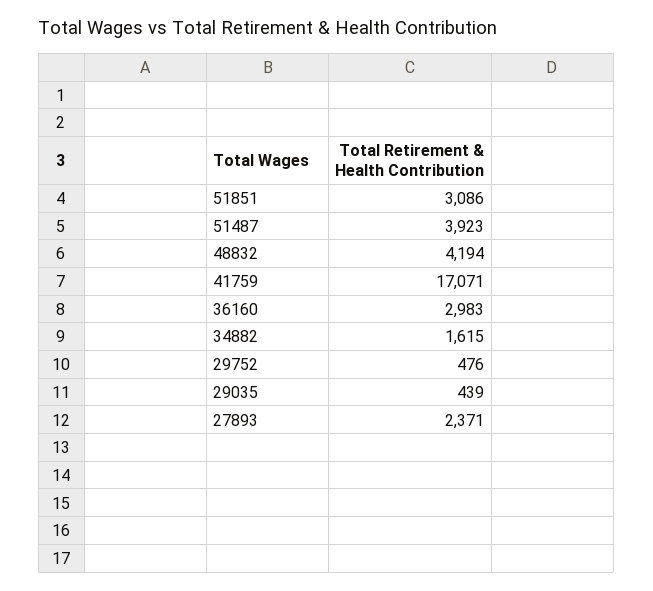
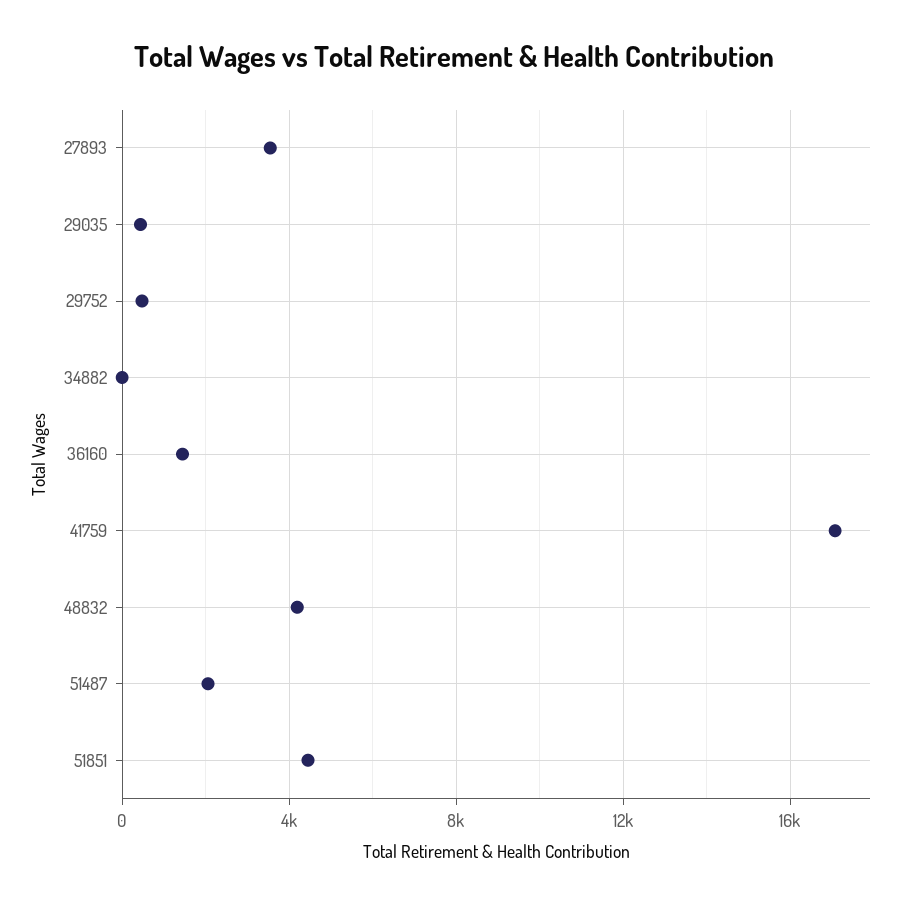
51851: 3086 -> 4500
51487: 3923 -> 2000
36160: 2983 -> 1500
34882: 1615 -> 0
27893: 2371 -> 3500

